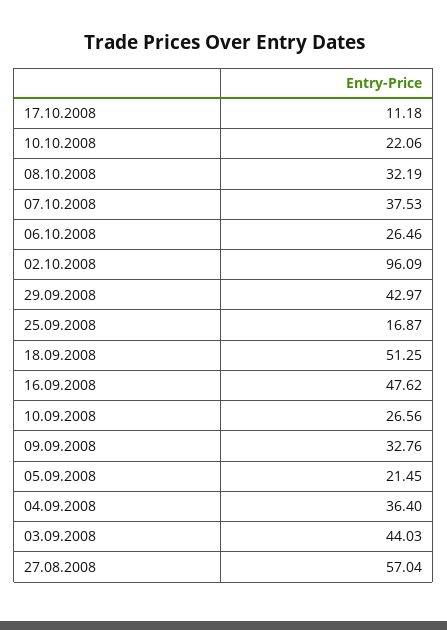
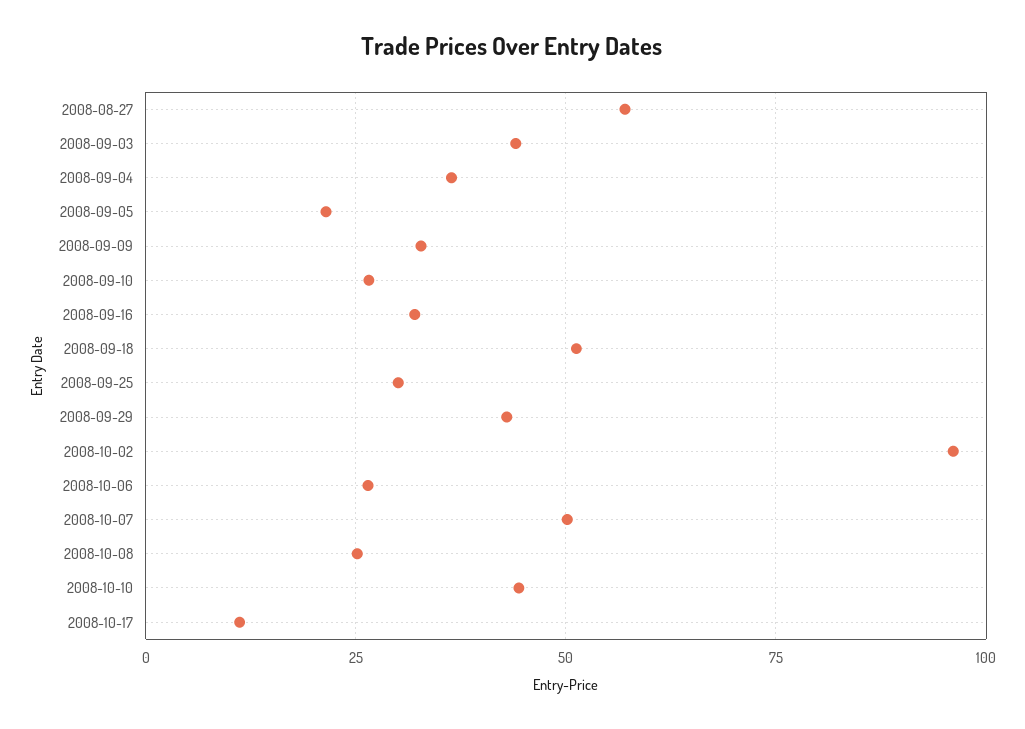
10.10.2008: 22.06 -> 45
08.10.2008: 32.19 -> 25
07.10.2008: 37.53 -> 50
25.09.2008: 16.87 -> 30
16.09.2008: 47.62 -> 32.5

